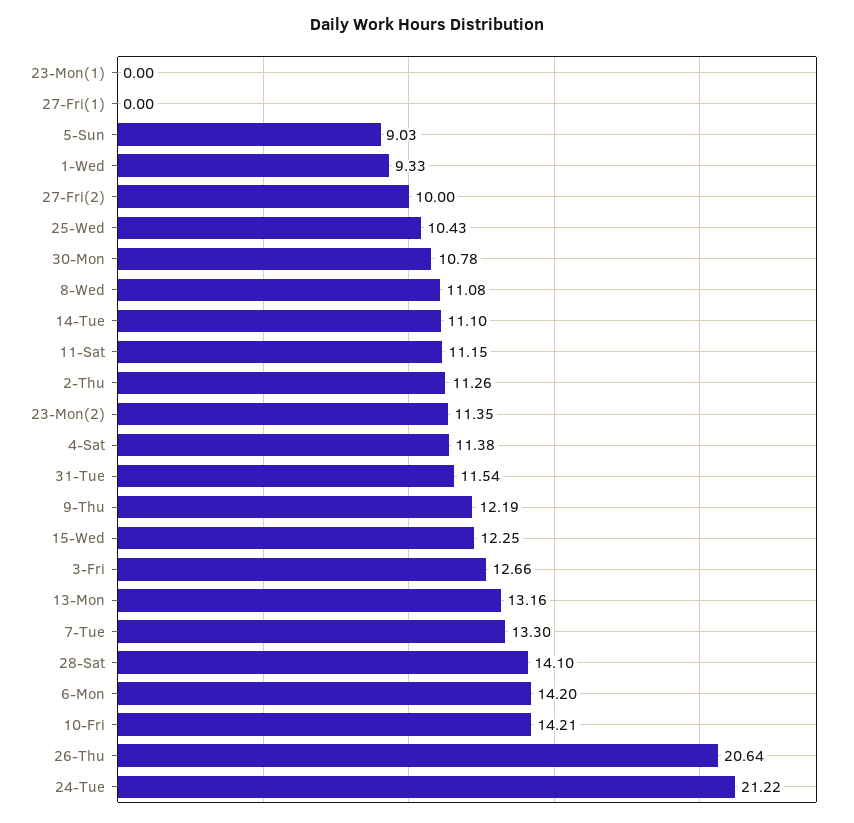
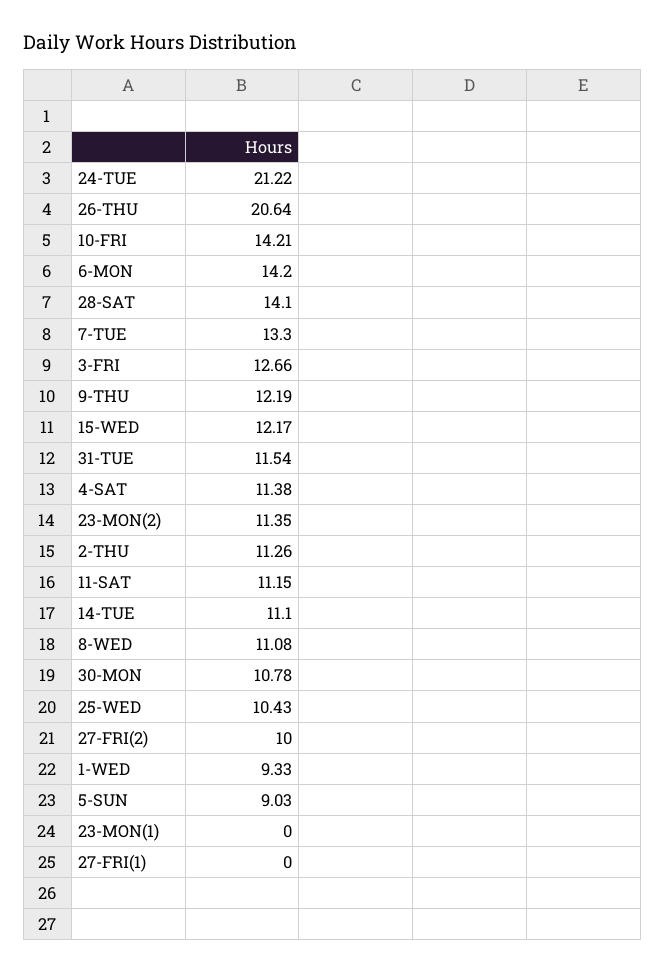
15-Wed: 12.25 -> 12.17
13-Mon: 13.16 -> none

